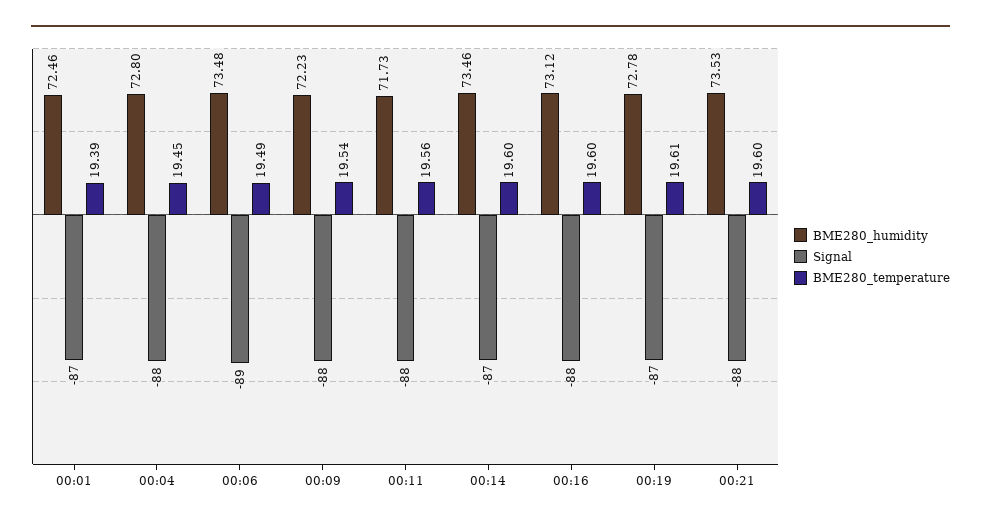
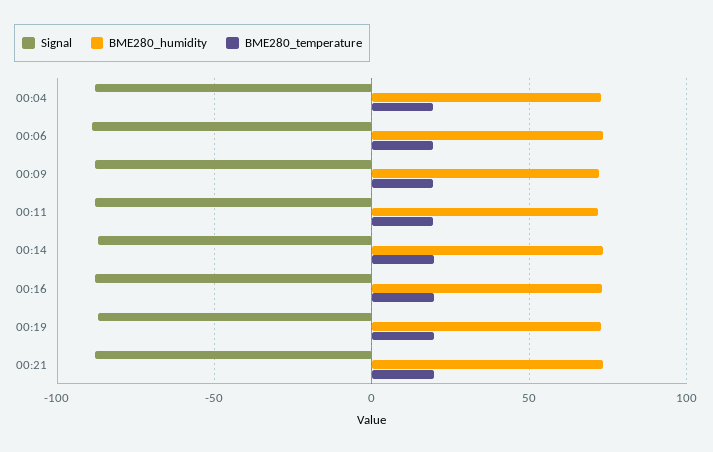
BME280_humidity, 00:01: 72.46 -> none
Signal, 00:01: -87 -> none
BME280_temperature, 00:01: 19.39 -> none

